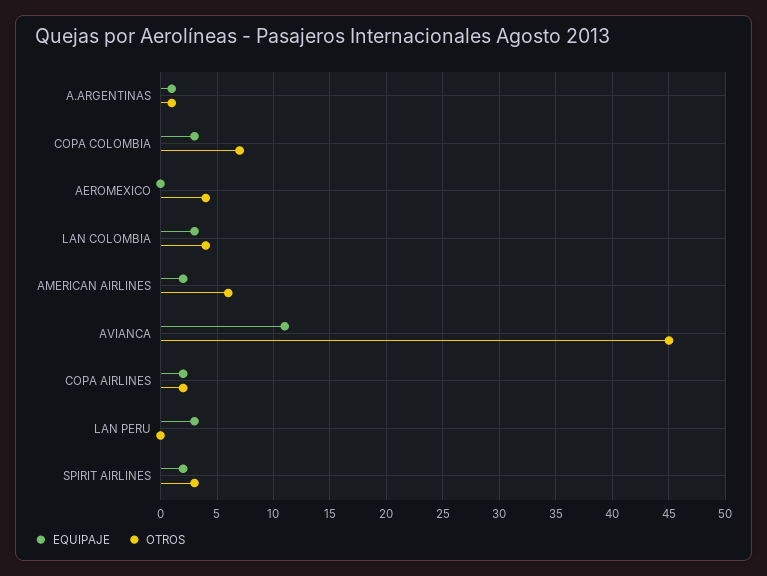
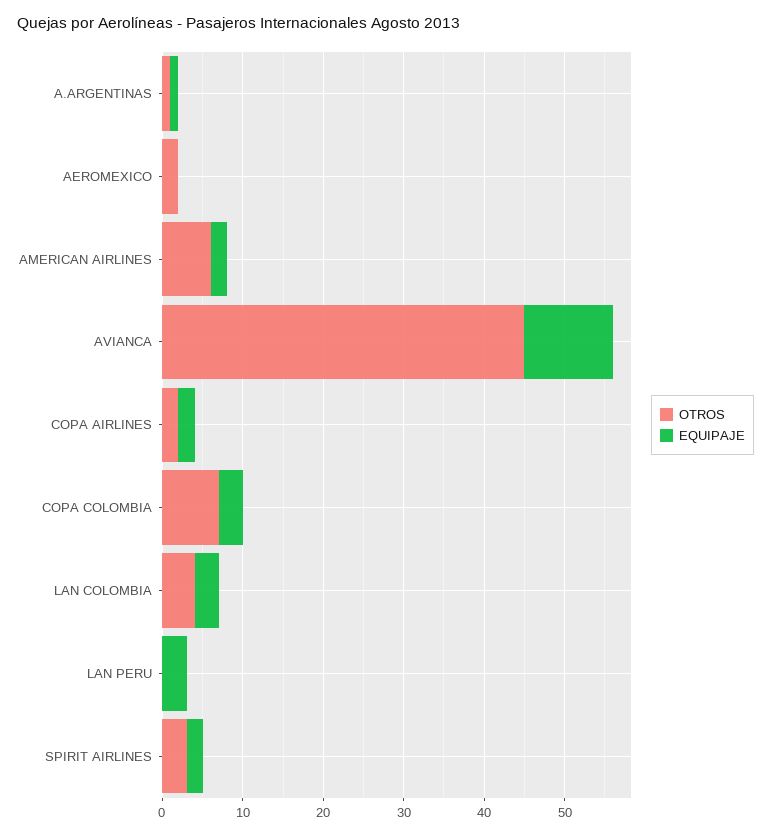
OTROS, AEROMEXICO: 4 -> 2

